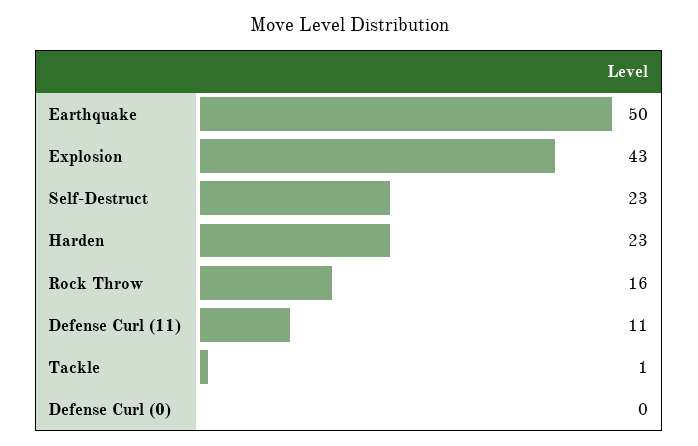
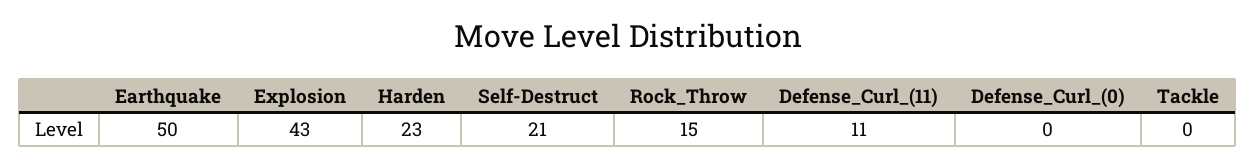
Self-Destruct: 23 -> 21
Rock Throw: 16 -> 15
Tackle: 1 -> 0

